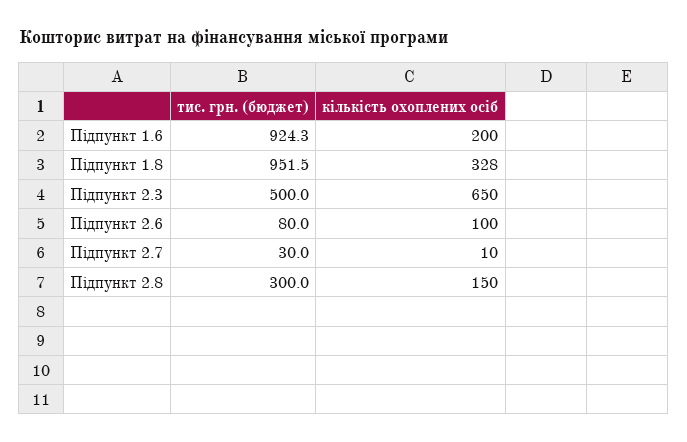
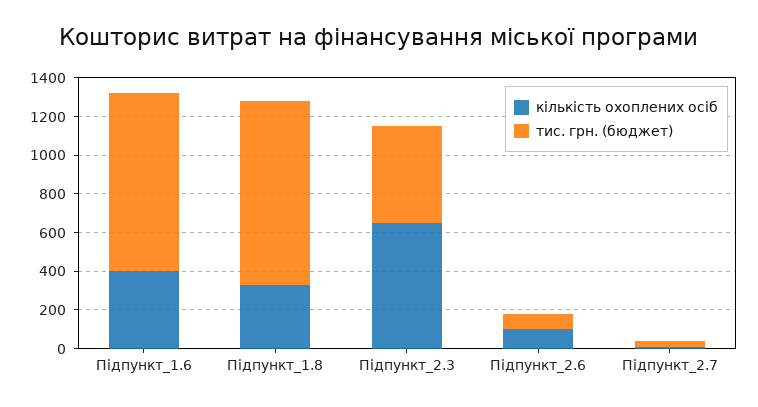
кількість охоплених осіб, Підпункт 1.6: 200 -> 400
тис. грн. (бюджет), Підпункт 2.8: 300 -> none
кількість охоплених осіб, Підпункт 2.8: 150 -> none

